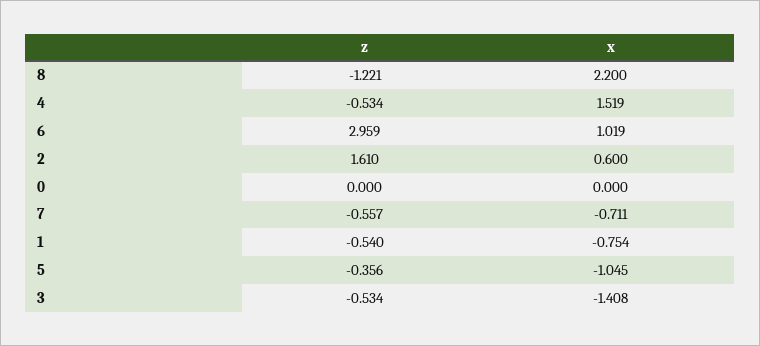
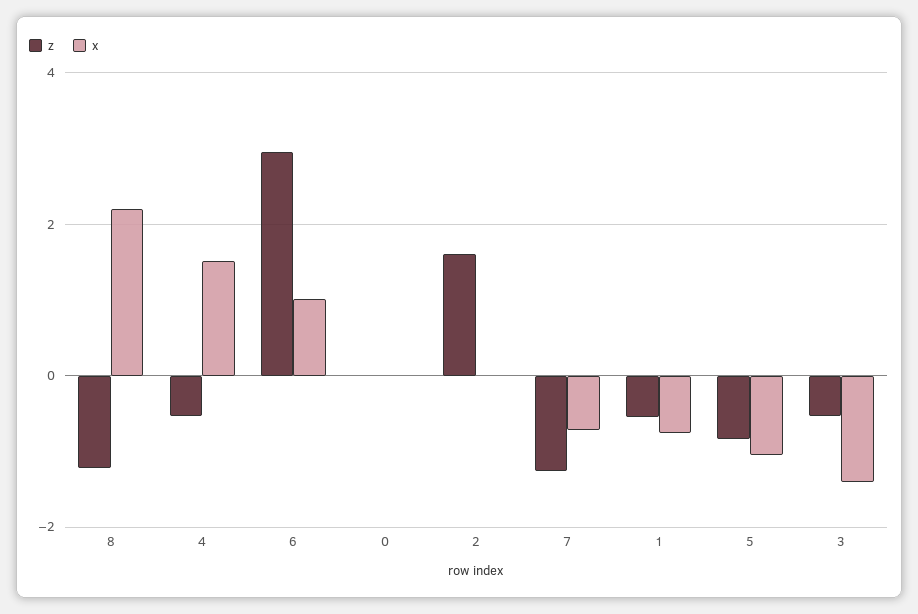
x, 2: 0.6 -> 0
z, 7: -0.557 -> -1.2
z, 5: -0.356 -> -0.8

